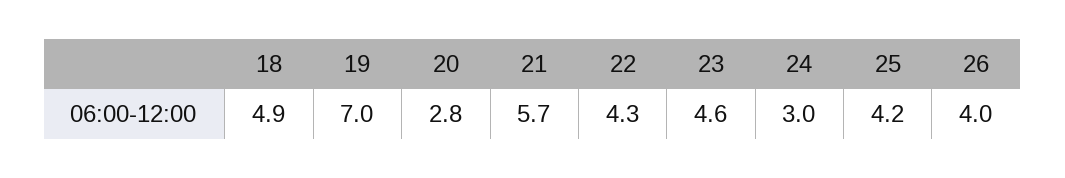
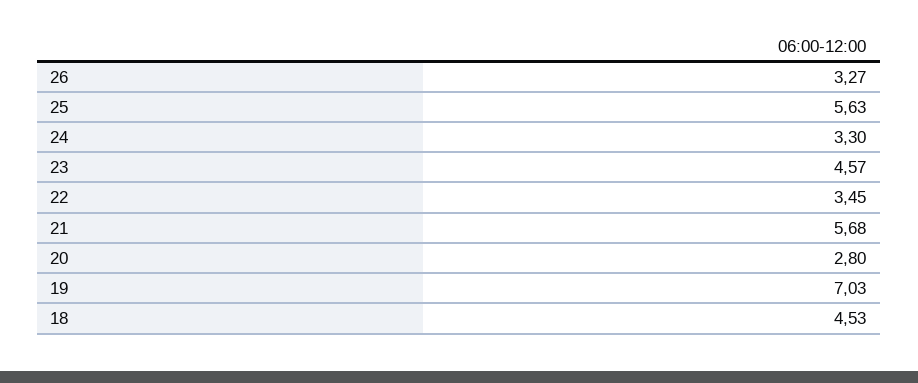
18: 4.9 -> 4.53
22: 4.3 -> 3.45
24: 3 -> 3.3
25: 4.2 -> 5.63
26: 4 -> 3.27

